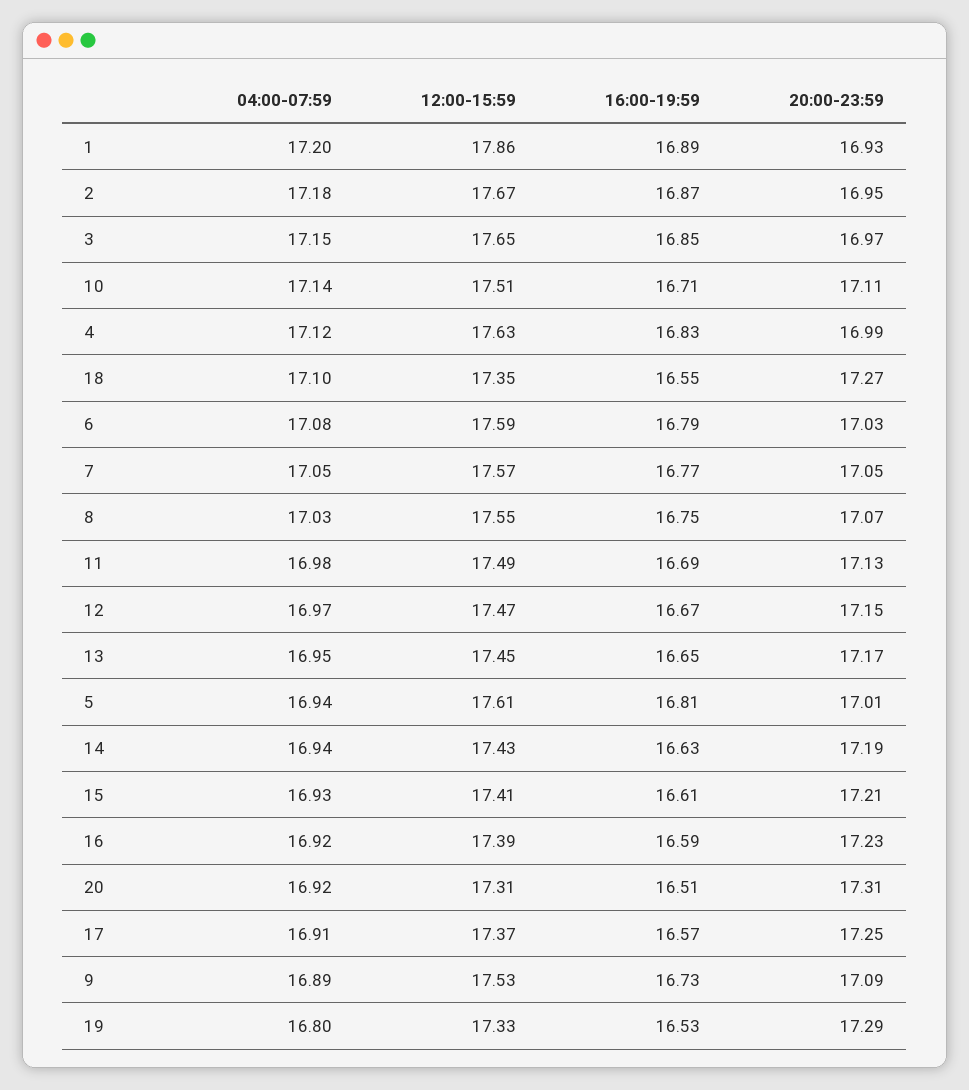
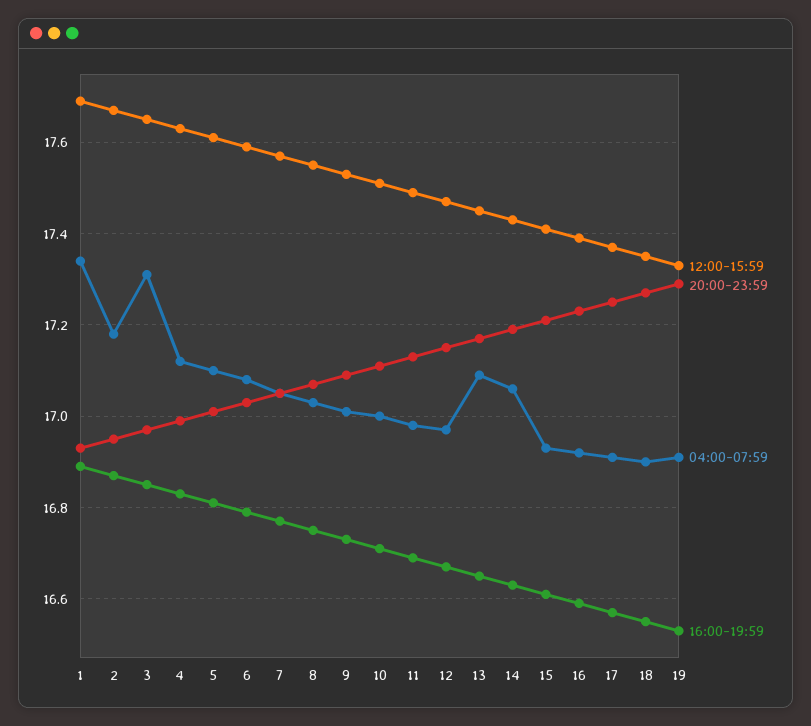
04:00-07:59, 1: 17.2 -> 17.35
12:00-15:59, 1: 17.86 -> 17.7
04:00-07:59, 3: 17.15 -> 17.3
04:00-07:59, 10: 17.14 -> 17
04:00-07:59, 18: 17.1 -> 16.9
04:00-07:59, 13: 16.95 -> 17.1
04:00-07:59, 5: 16.94 -> 17.1
04:00-07:59, 14: 16.94 -> 17.05
04:00-07:59, 20: 16.92 -> none
12:00-15:59, 20: 17.31 -> none
16:00-19:59, 20: 16.51 -> none
20:00-23:59, 20: 17.31 -> none
04:00-07:59, 9: 16.89 -> 17
04:00-07:59, 19: 16.8 -> 16.9

